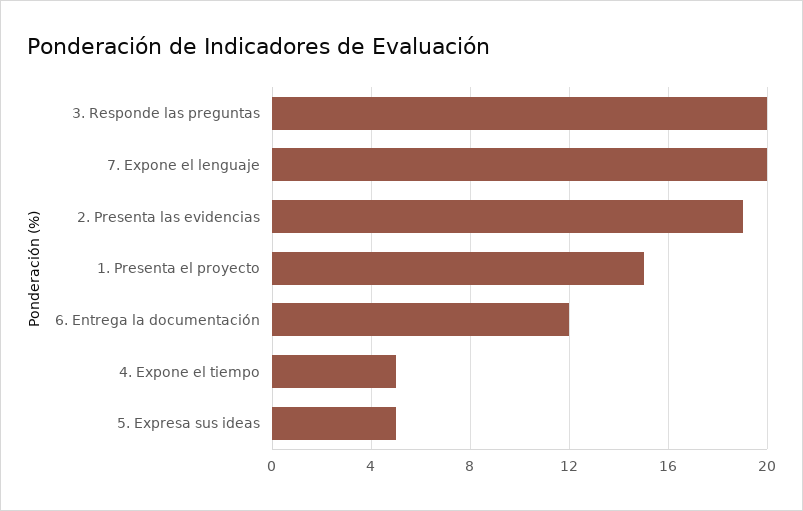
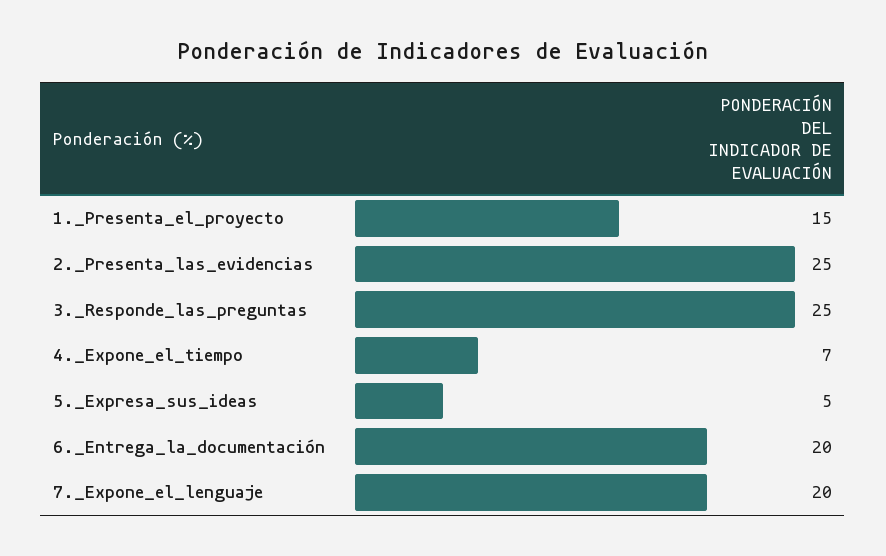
3. Responde las preguntas: 20 -> 25
2. Presenta las evidencias: 19 -> 25
6. Entrega la documentación: 12 -> 20
4. Expone el tiempo: 5 -> 7

